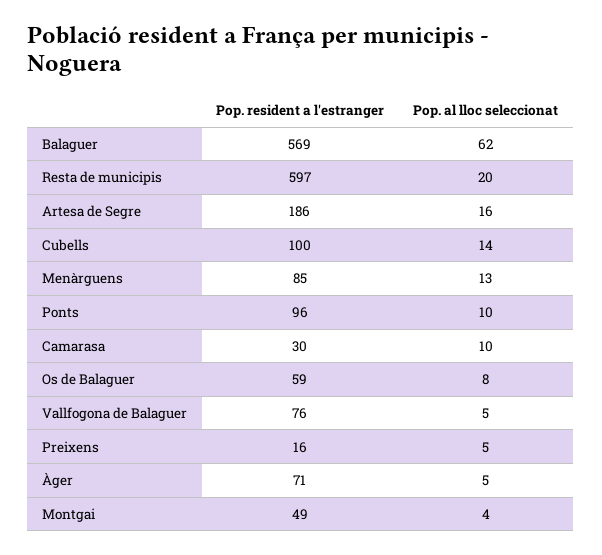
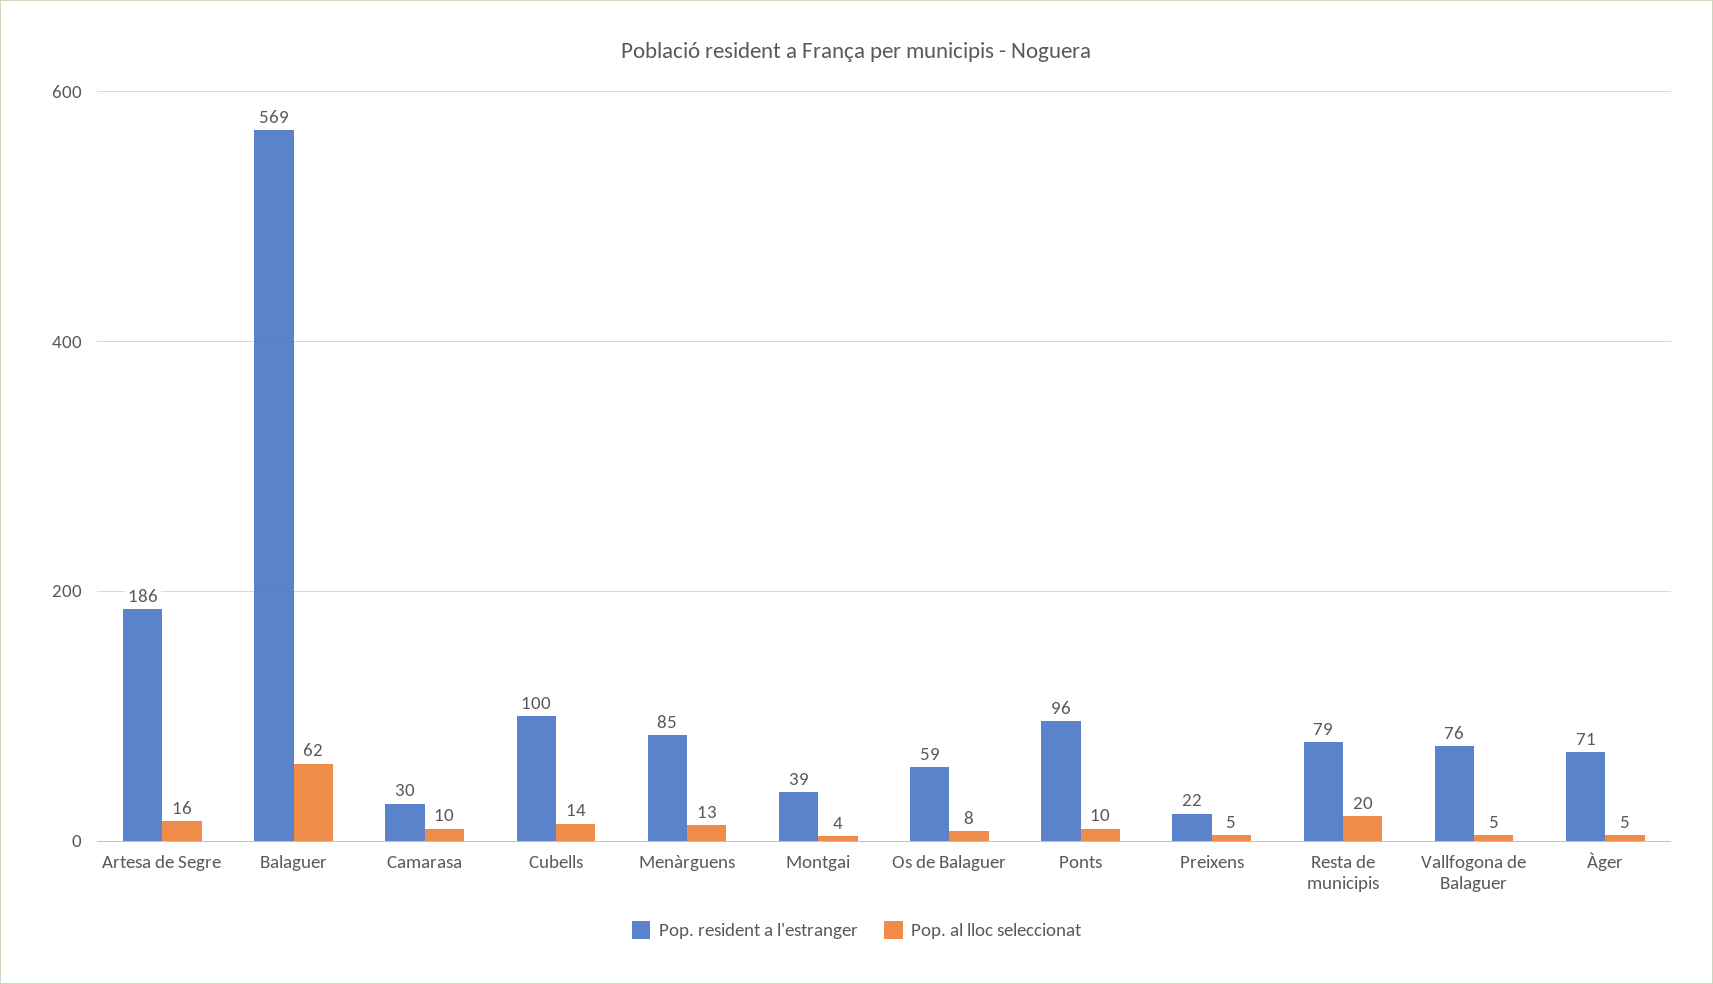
Pop. resident a l'estranger, Resta de municipis: 597 -> 79
Pop. resident a l'estranger, Preixens: 16 -> 22
Pop. resident a l'estranger, Montgai: 49 -> 39

